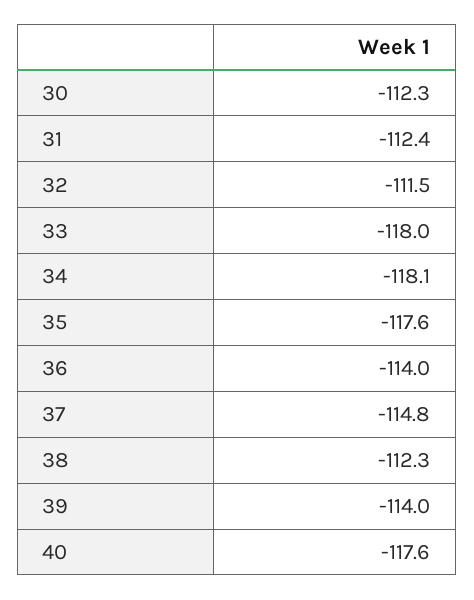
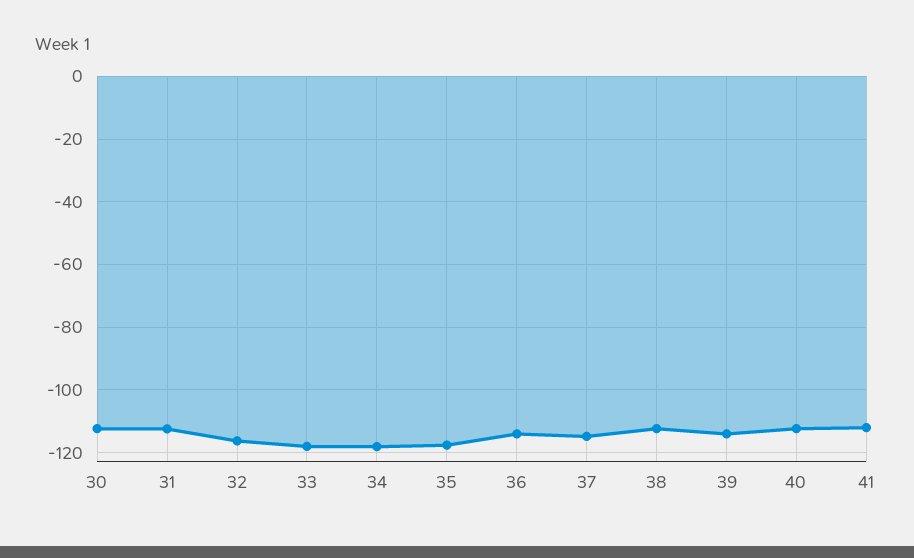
32: -111.5 -> -116
40: -117.6 -> -112
41: none -> -112

